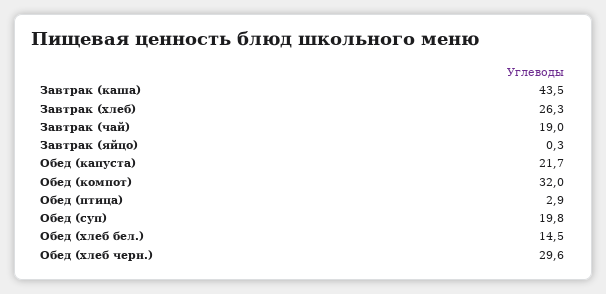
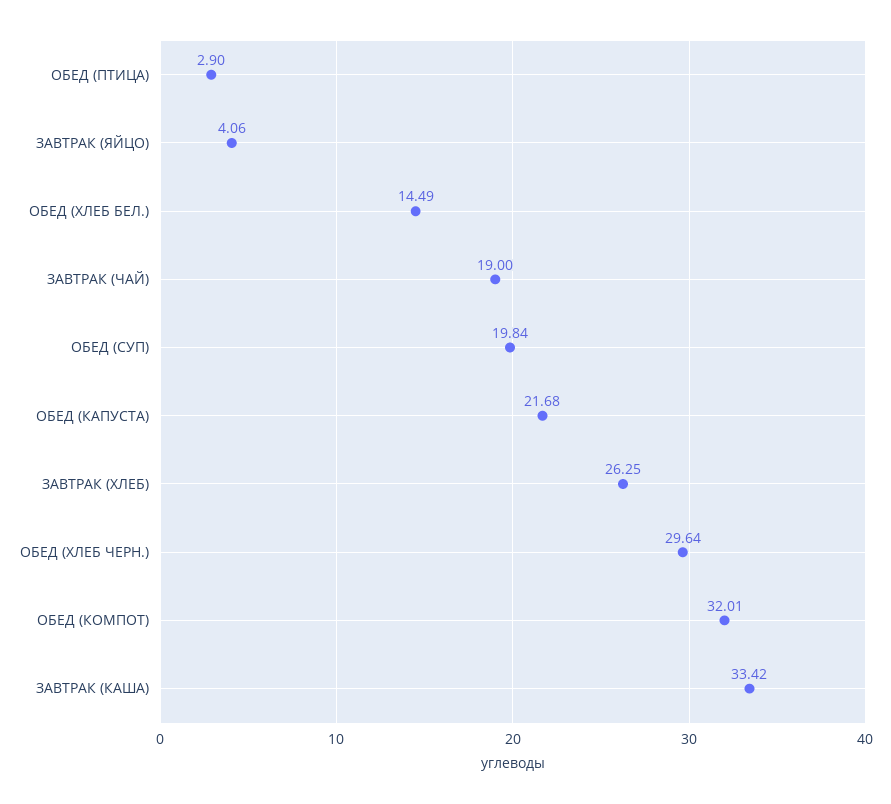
Завтрак (каша): 43.5 -> 33.42
Завтрак (яйцо): 0.3 -> 4.06

